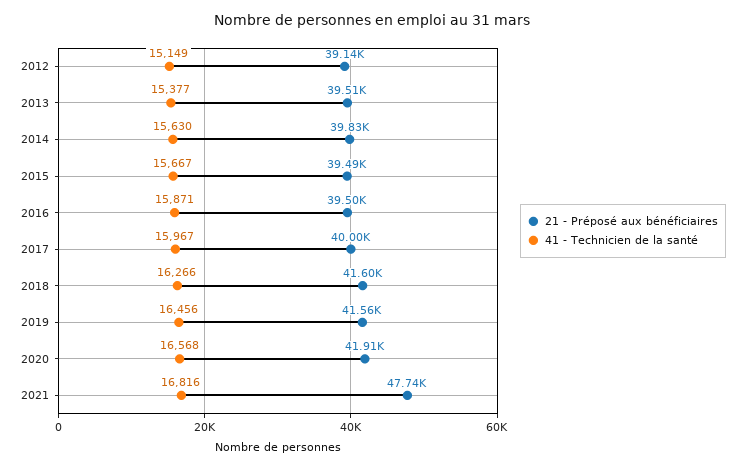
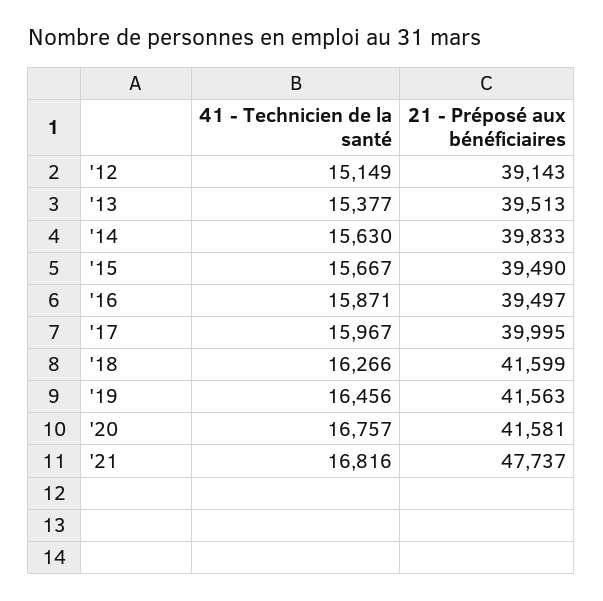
21 - Préposé aux bénéficiaires, 2020: 41910 -> 41581
41 - Technicien de la santé, 2020: 16568 -> 16757

